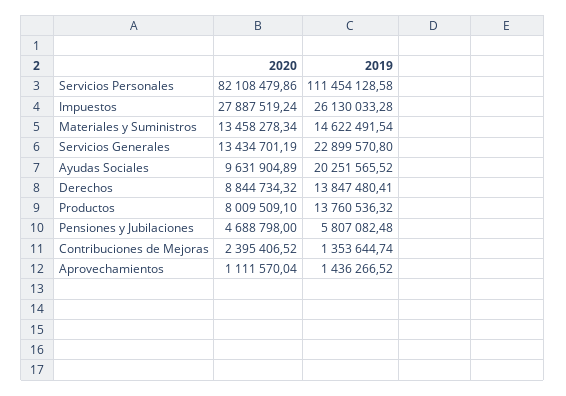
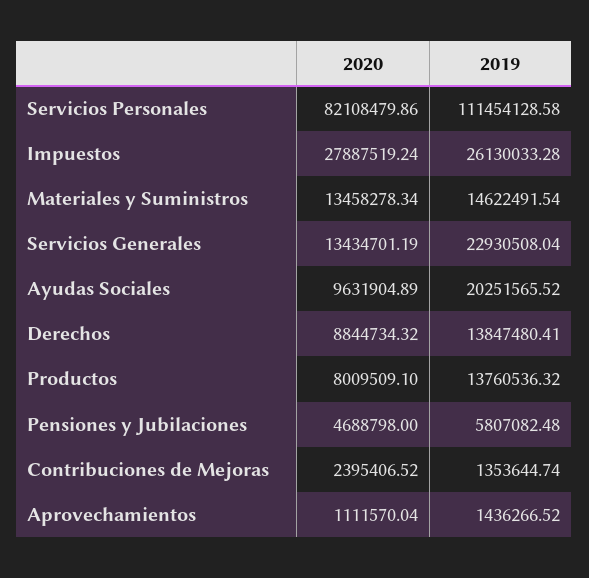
2019, Servicios Generales: 22899570.8 -> 22930508.04

